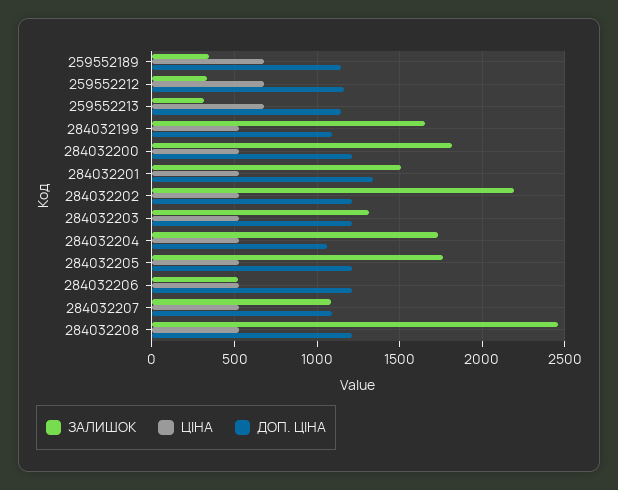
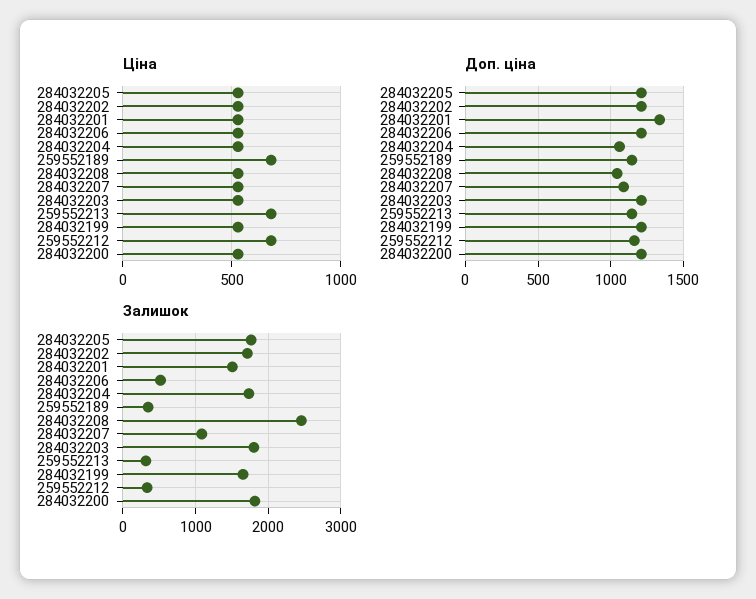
ДОП. ЦІНА, 284032199: 1100 -> 1200
ЗАЛИШОК, 284032202: 2200 -> 1700
ЗАЛИШОК, 284032203: 1300 -> 1800
ДОП. ЦІНА, 284032208: 1200 -> 1050

